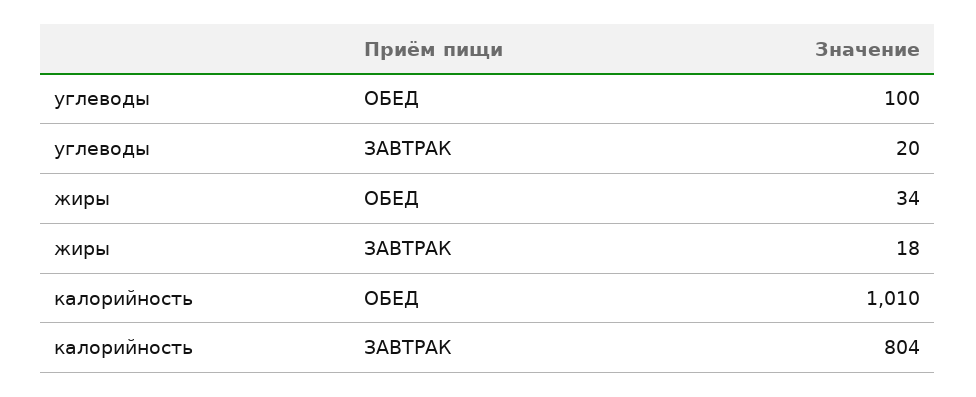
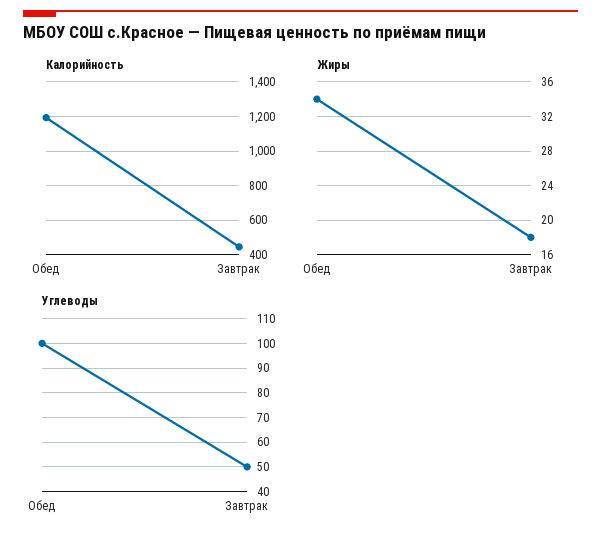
углеводы, ЗАВТРАК: 20 -> 50
калорийность, ОБЕД: 1010 -> 1200
калорийность, ЗАВТРАК: 804 -> 450

